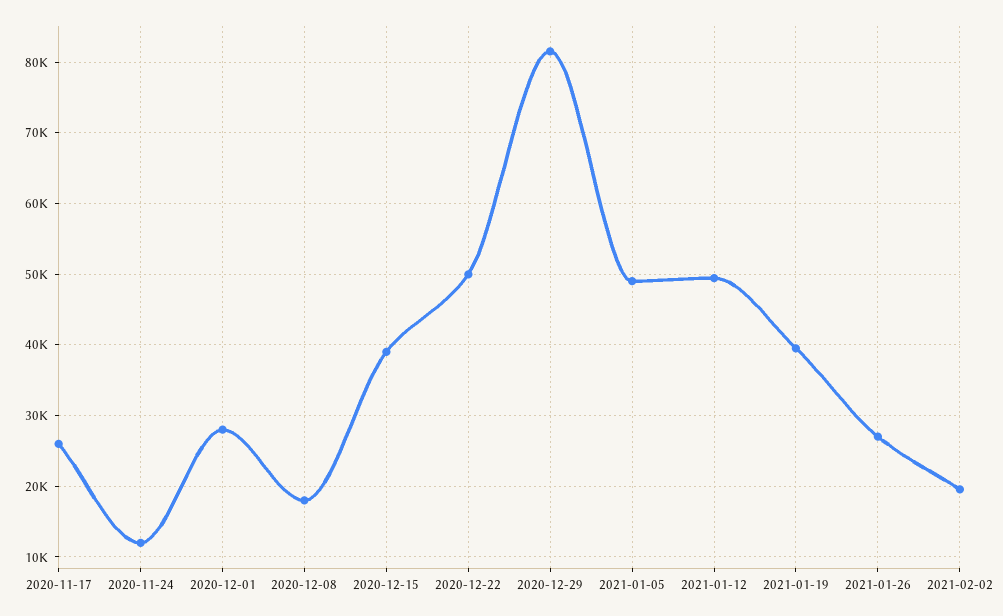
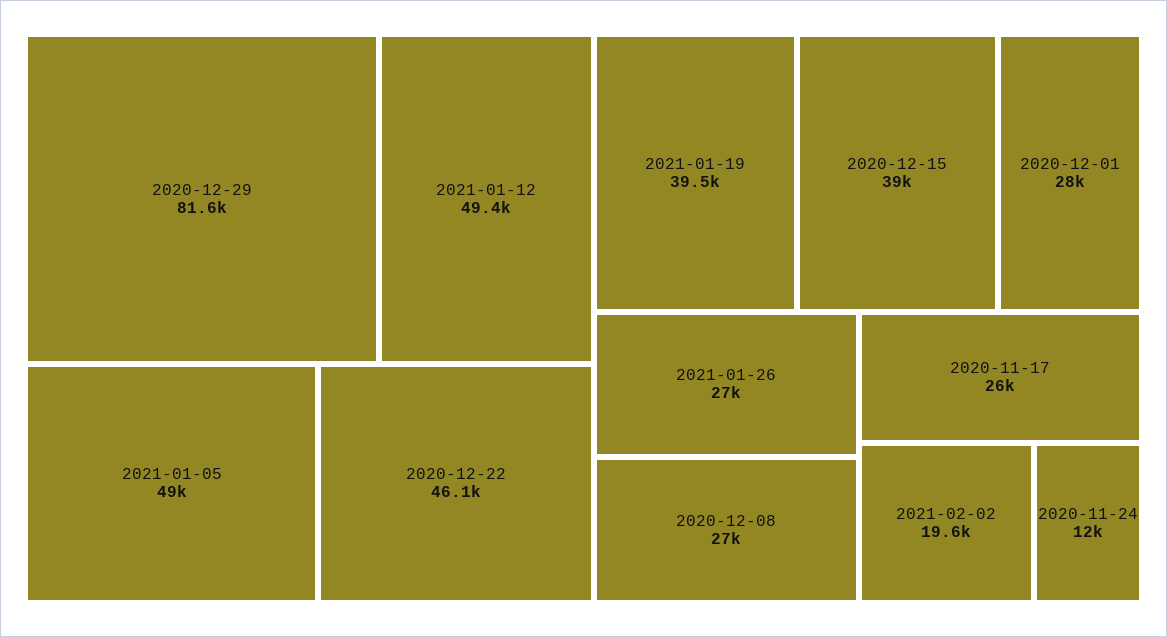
2020-12-08: 18000 -> 27000
2020-12-22: 50000 -> 46100

